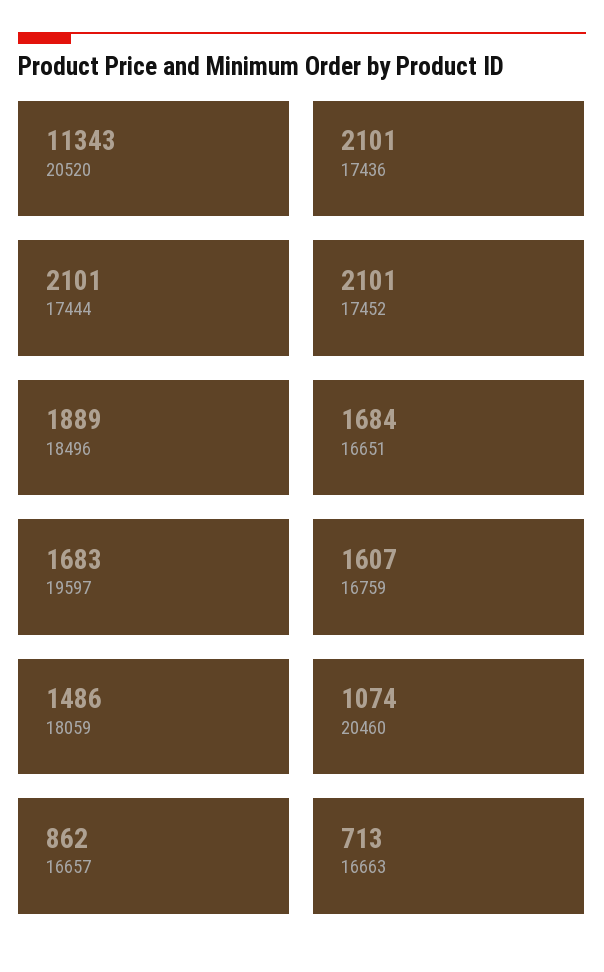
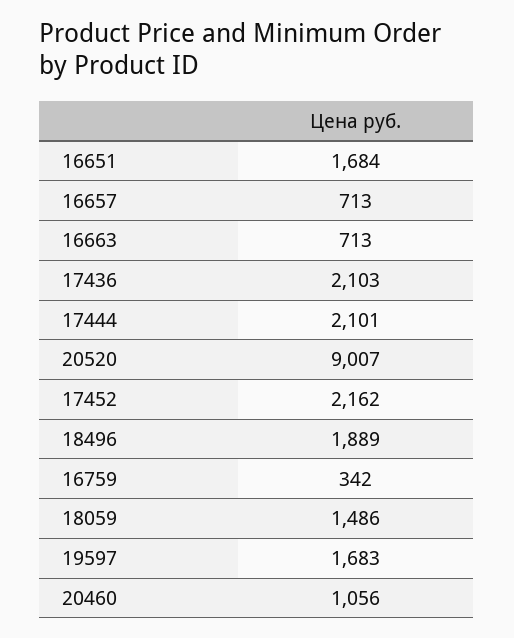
20520: 11343 -> 9007
17436: 2101 -> 2103
17452: 2101 -> 2162
16759: 1607 -> 342
20460: 1074 -> 1056
16657: 862 -> 713

